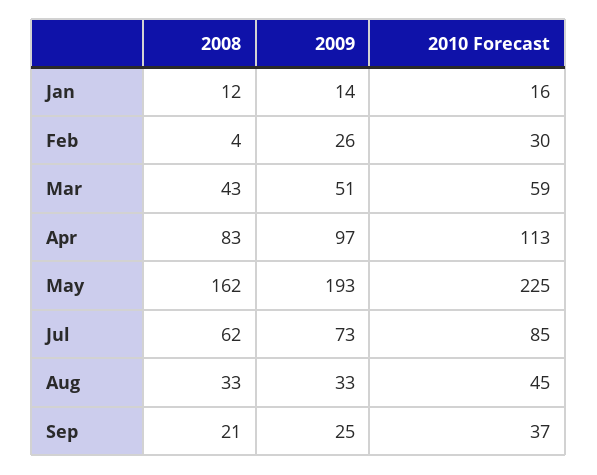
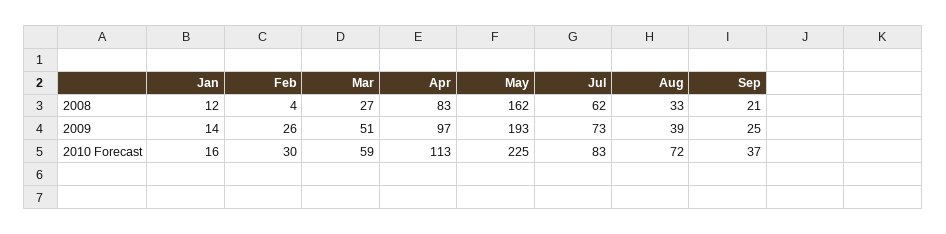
2008, Mar: 43 -> 27
2010 Forecast, Jul: 85 -> 83
2009, Aug: 33 -> 39
2010 Forecast, Aug: 45 -> 72

